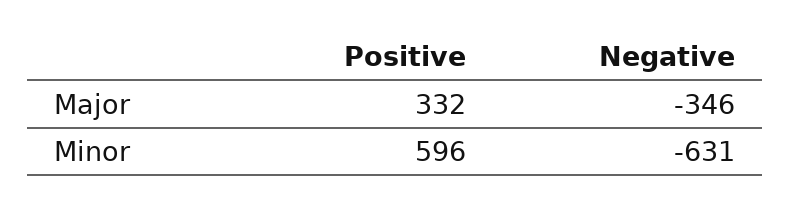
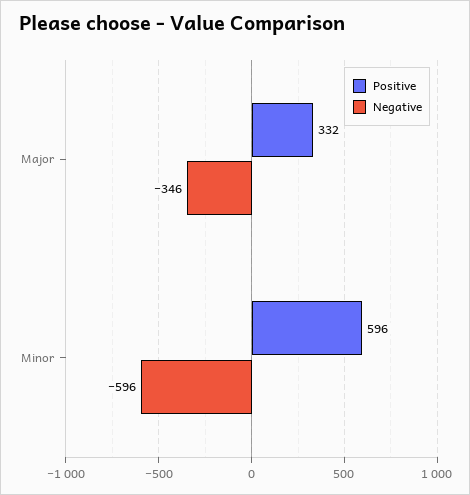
Negative, Minor: -631 -> -596

